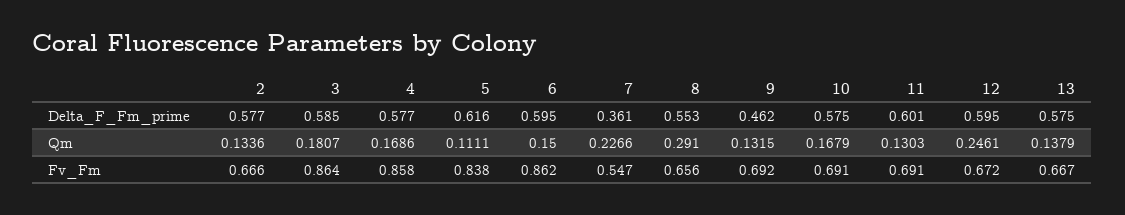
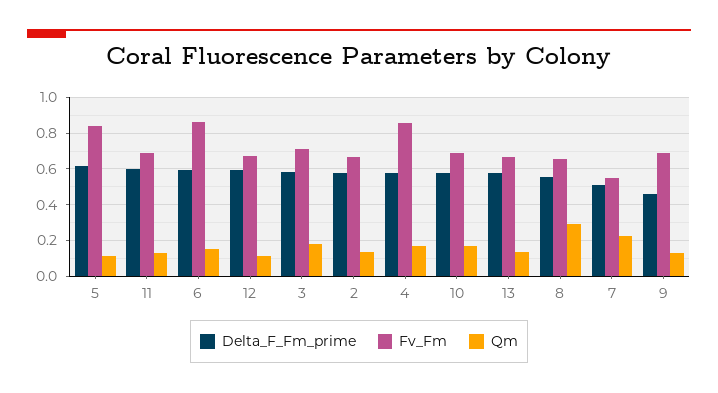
Delta_F_Fm_prime, 7: 0.361 -> 0.5
Qm, 12: 0.2461 -> 0.1
Fv_Fm, 3: 0.864 -> 0.7

